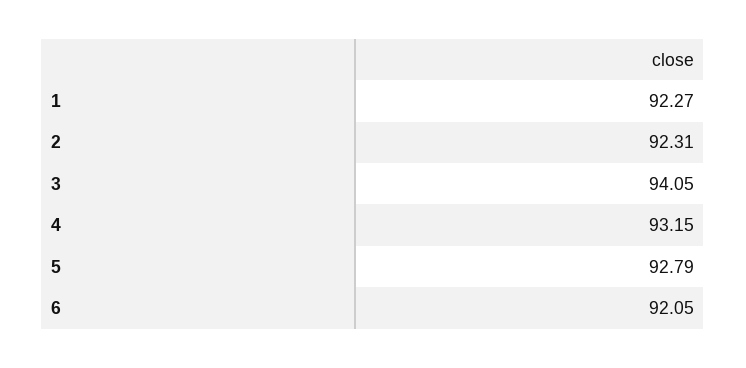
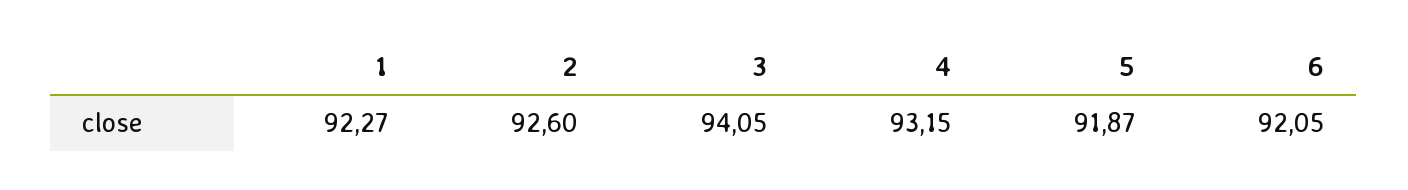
2: 92.31 -> 92.6
5: 92.79 -> 91.87

